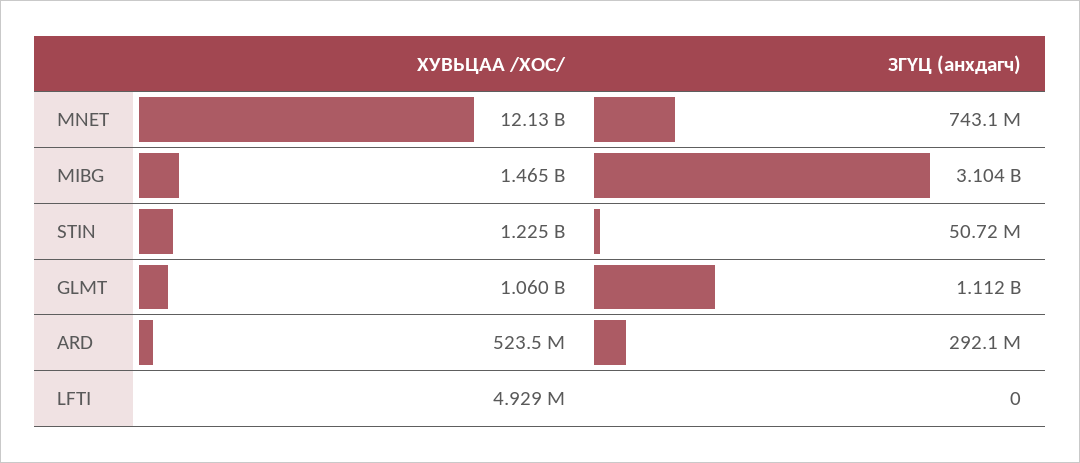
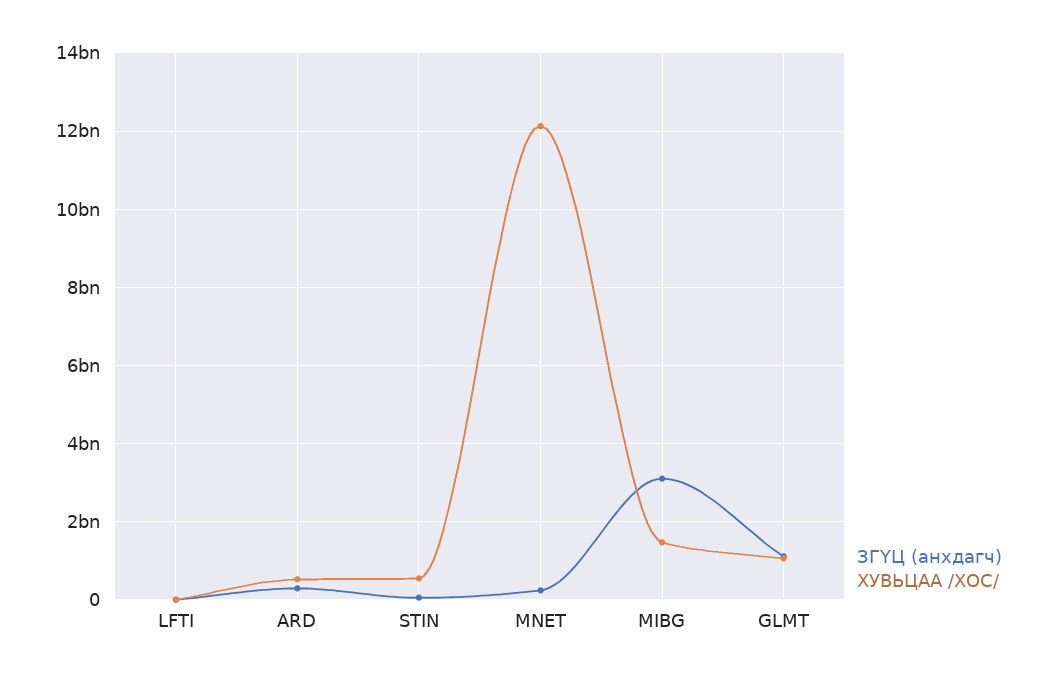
ЗГҮЦ (анхдагч), MNET: 743100000 -> 200000000
ХУВЬЦАА /ХОС/, STIN: 1225000000 -> 600000000

